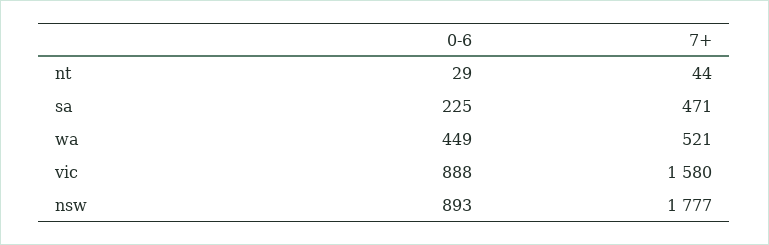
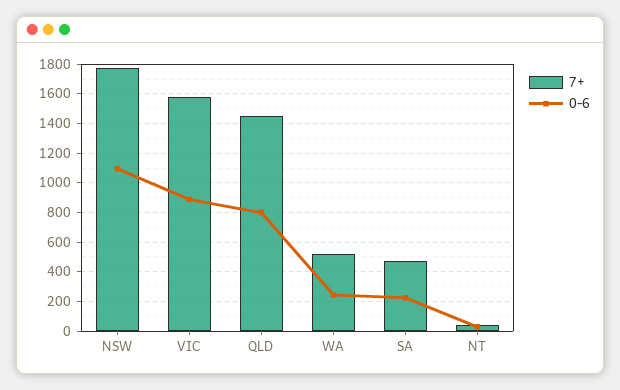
0-6, wa: 449 -> 250
0-6, nsw: 893 -> 1100
7+, QLD: none -> 1450
0-6, QLD: none -> 800

